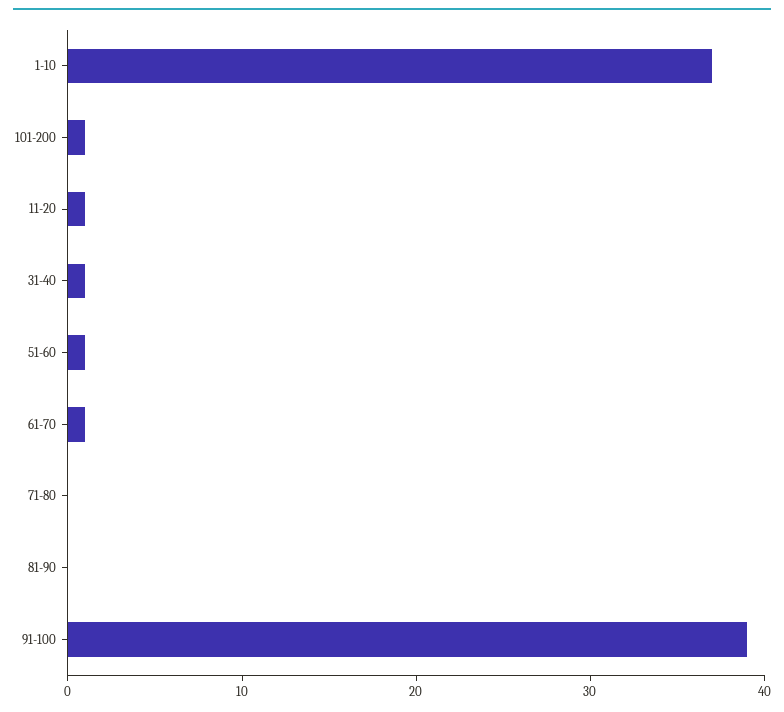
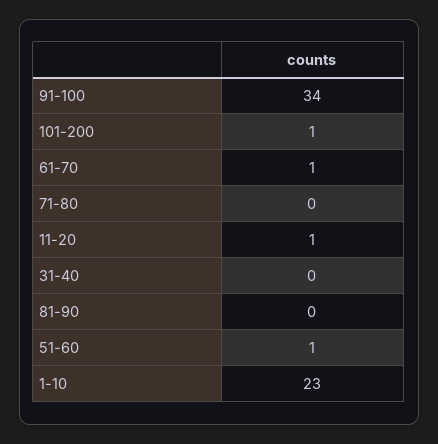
1-10: 37 -> 23
31-40: 1 -> 0
91-100: 39 -> 34

